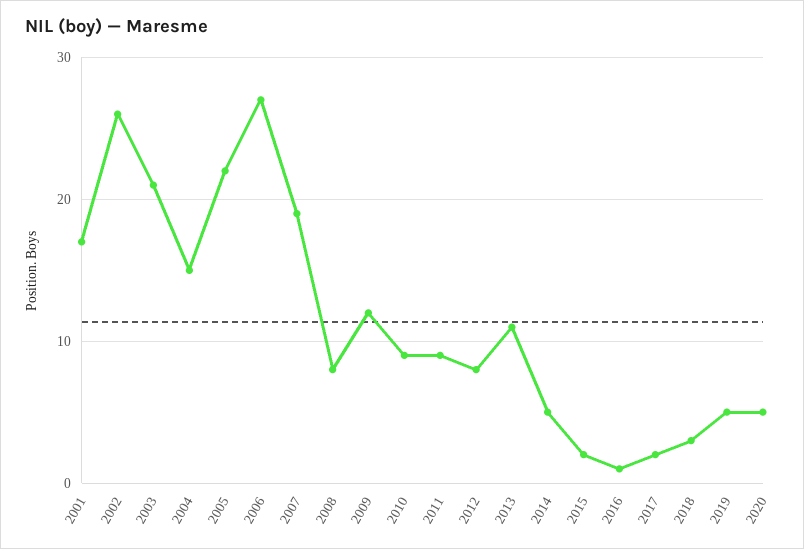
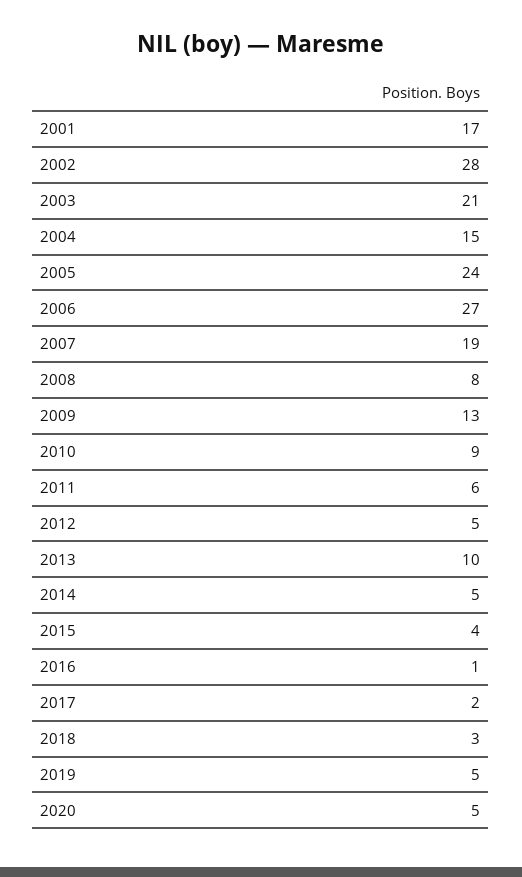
2002: 26 -> 28
2005: 22 -> 24
2009: 12 -> 13
2011: 9 -> 6
2012: 8 -> 5
2013: 11 -> 10
2015: 2 -> 4

